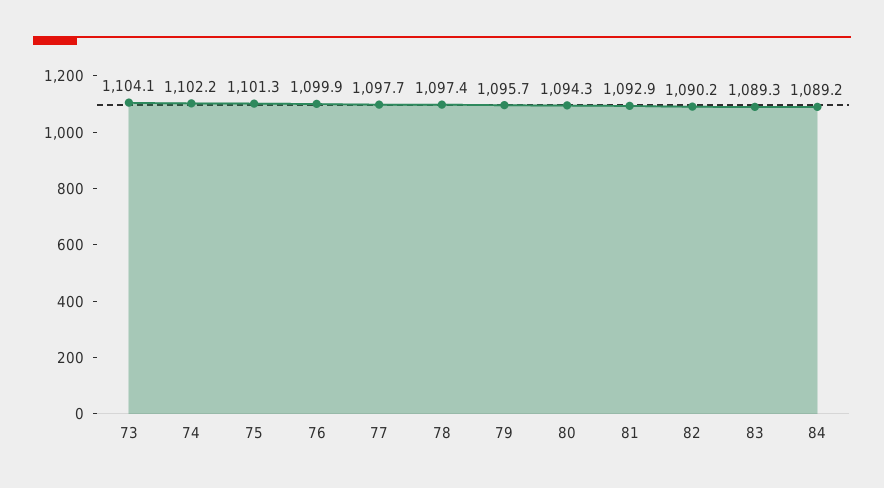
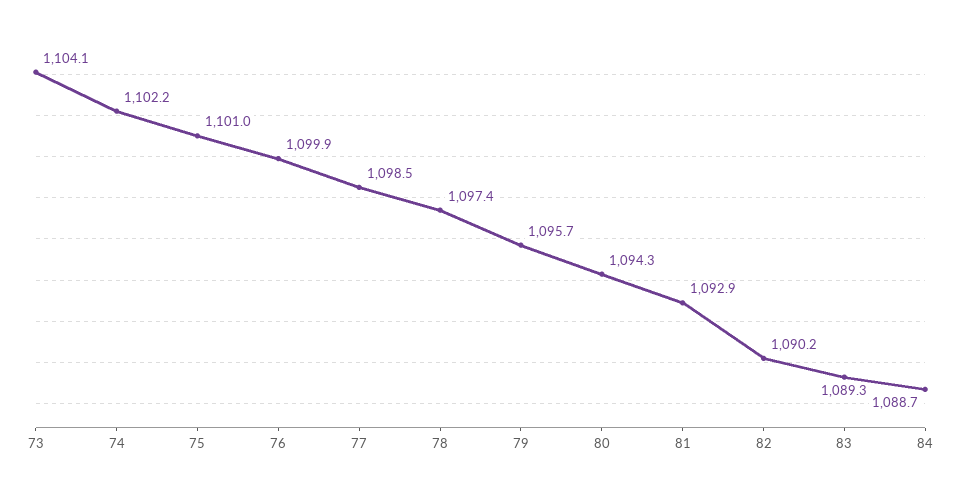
75: 1101.3 -> 1101
77: 1097.7 -> 1098.5
84: 1089.2 -> 1088.7

